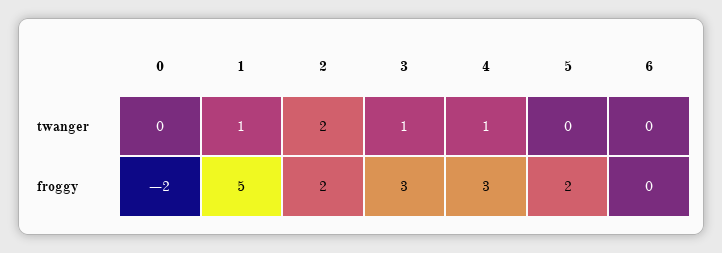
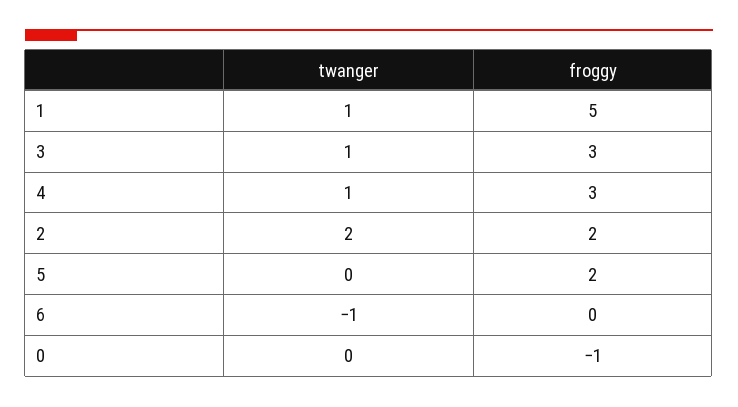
6, twanger: 0 -> -1
0, froggy: -2 -> -1

